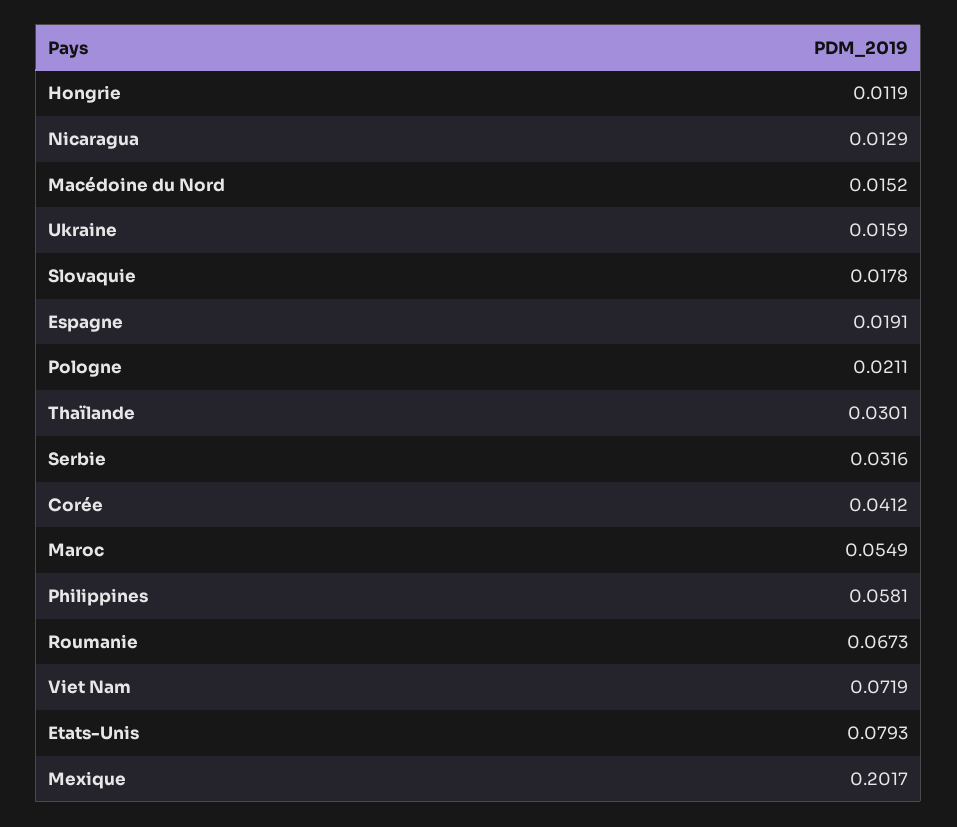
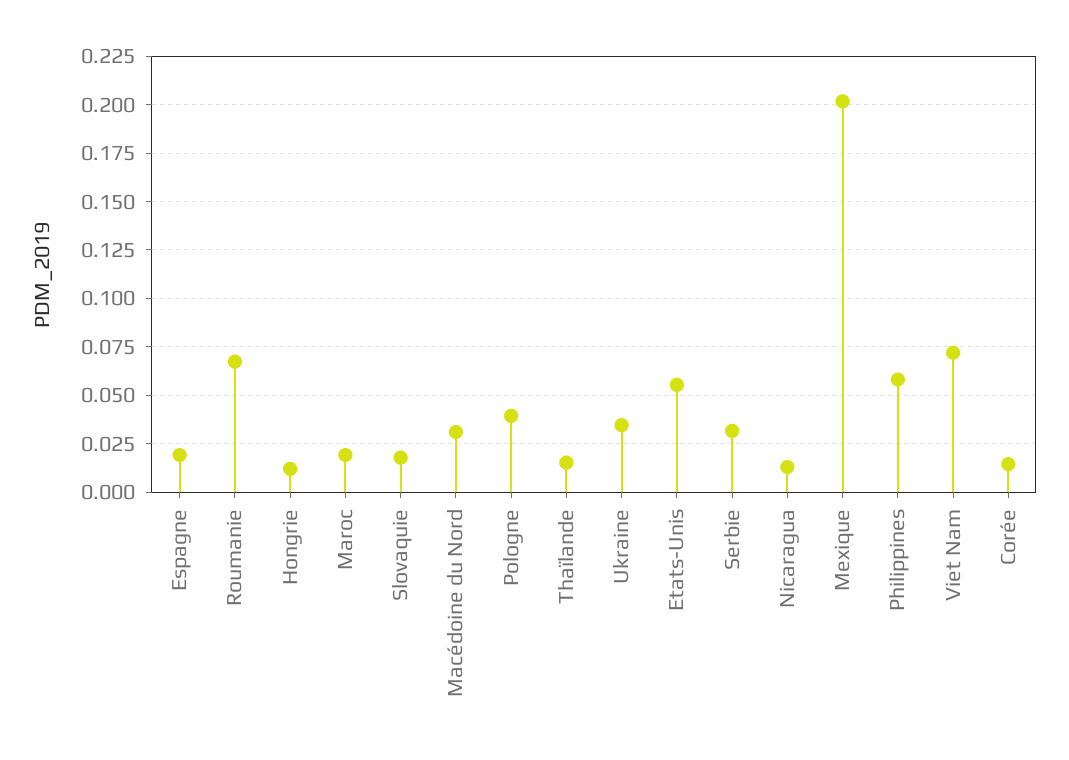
Macédoine du Nord: 0.0152 -> 0.03
Ukraine: 0.0159 -> 0.035
Pologne: 0.0211 -> 0.04
Thaïlande: 0.0301 -> 0.015
Corée: 0.0412 -> 0.015
Maroc: 0.0549 -> 0.02
Etats-Unis: 0.0793 -> 0.055

